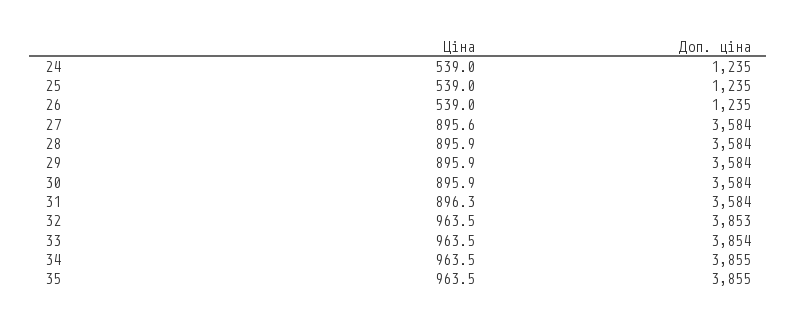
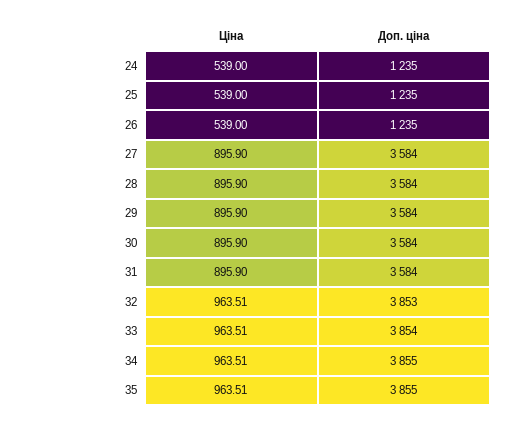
Ціна, 27: 895.6 -> 895.9
Ціна, 31: 896.3 -> 895.9

